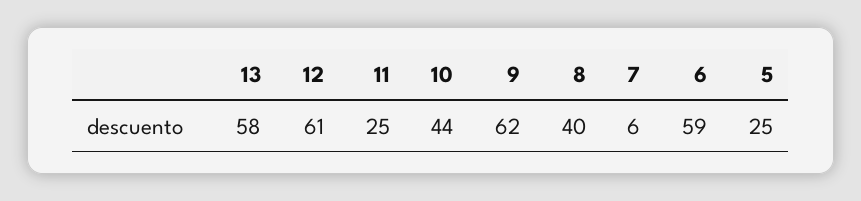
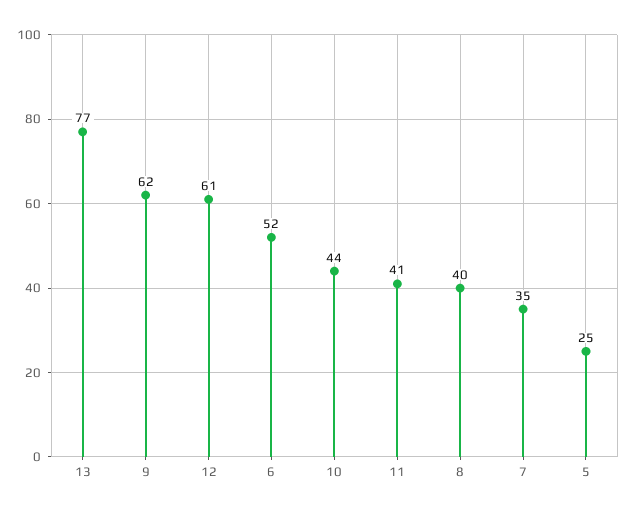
13: 58 -> 77
11: 25 -> 41
7: 6 -> 35
6: 59 -> 52

